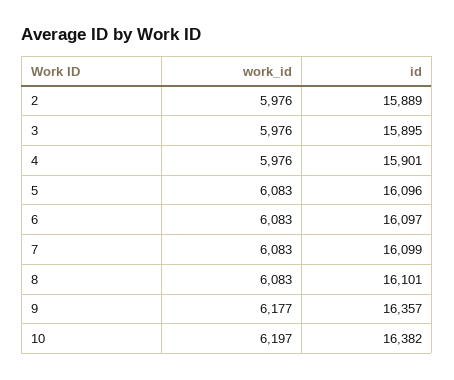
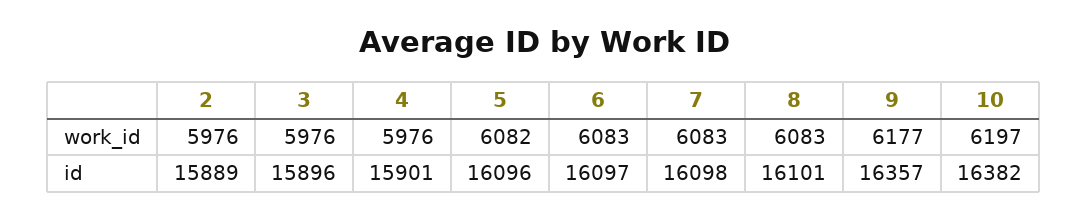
id, 3: 15895 -> 15896
work_id, 5: 6083 -> 6082
id, 7: 16099 -> 16098

